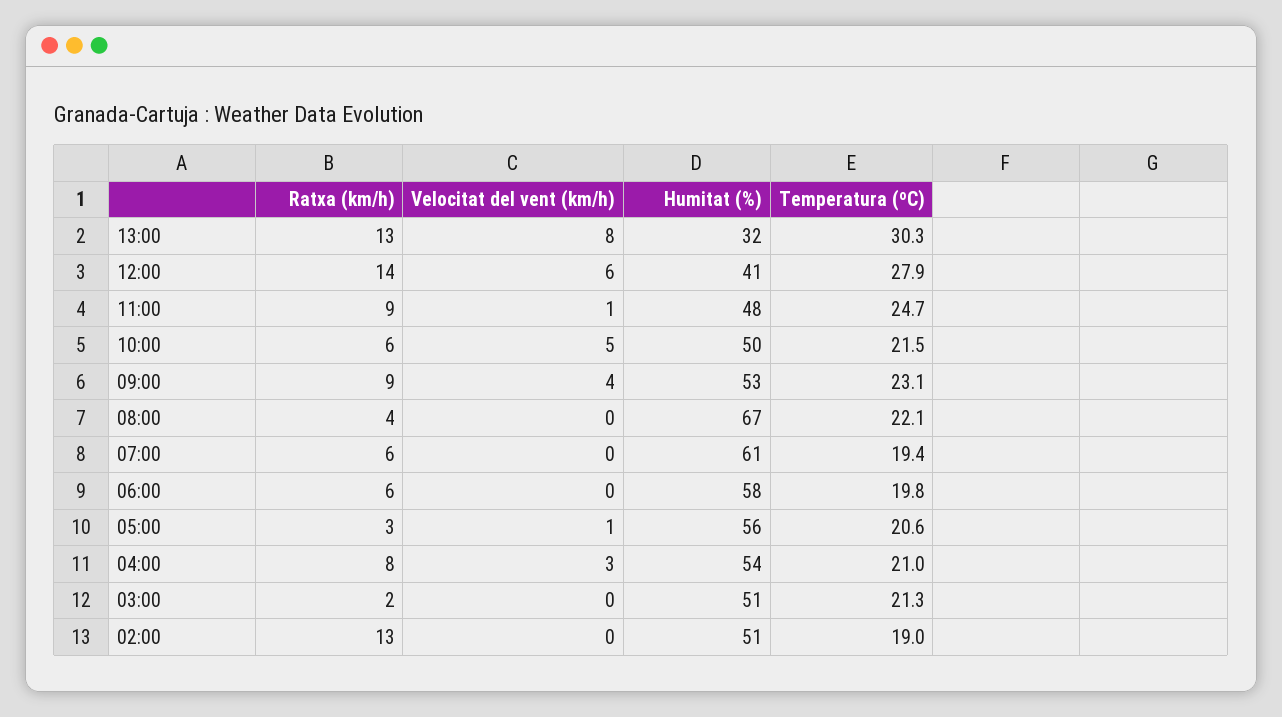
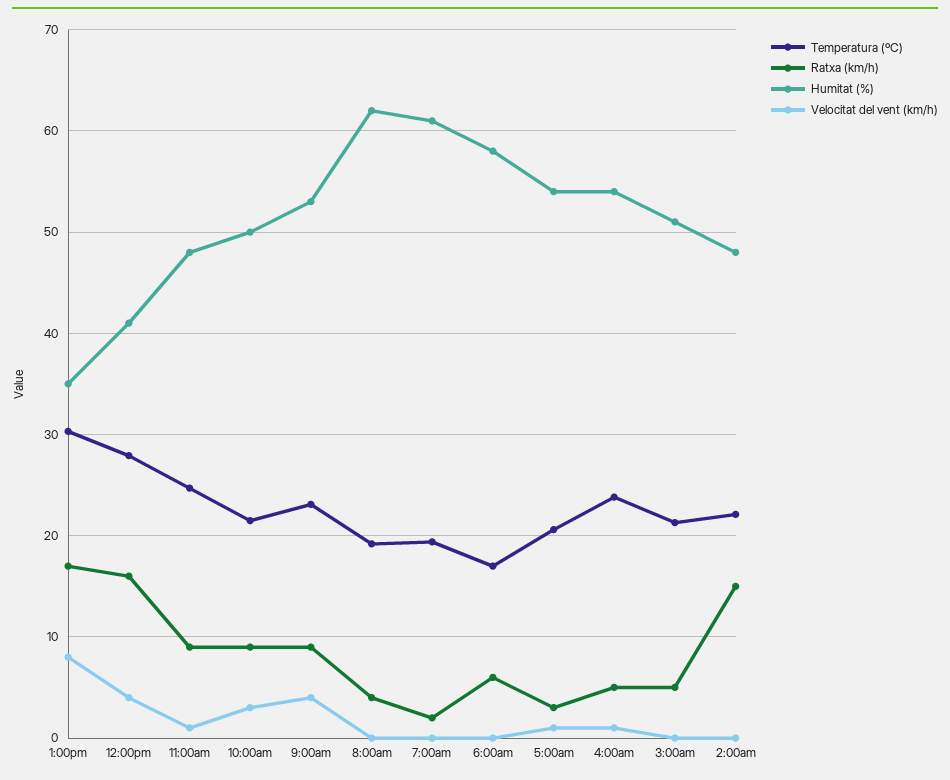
Ratxa (km/h), 13:00: 13 -> 17
Humitat (%), 13:00: 32 -> 35
Ratxa (km/h), 12:00: 14 -> 16
Velocitat del vent (km/h), 12:00: 6 -> 4
Ratxa (km/h), 10:00: 6 -> 9
Velocitat del vent (km/h), 10:00: 5 -> 3
Humitat (%), 08:00: 67 -> 62
Temperatura (ºC), 08:00: 22.1 -> 19
Ratxa (km/h), 07:00: 6 -> 2
Temperatura (ºC), 06:00: 19.8 -> 17
Humitat (%), 05:00: 56 -> 54
Ratxa (km/h), 04:00: 8 -> 5
Velocitat del vent (km/h), 04:00: 3 -> 1
Temperatura (ºC), 04:00: 21 -> 24
Ratxa (km/h), 03:00: 2 -> 5
Ratxa (km/h), 02:00: 13 -> 15
Humitat (%), 02:00: 51 -> 48
Temperatura (ºC), 02:00: 19 -> 22

